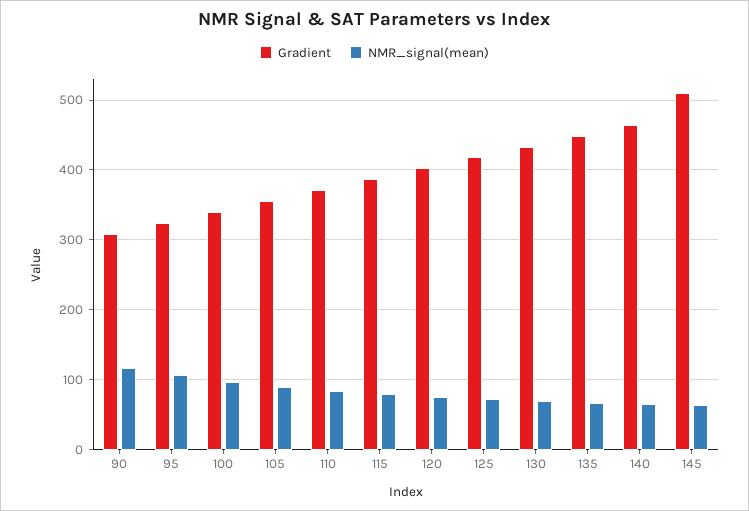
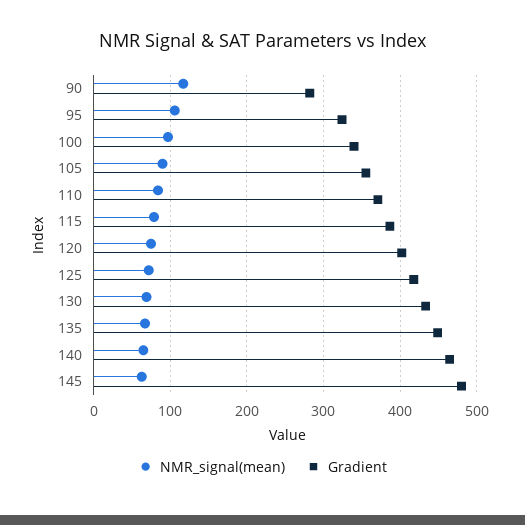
Gradient, 90: 310 -> 280
Gradient, 145: 510 -> 480

